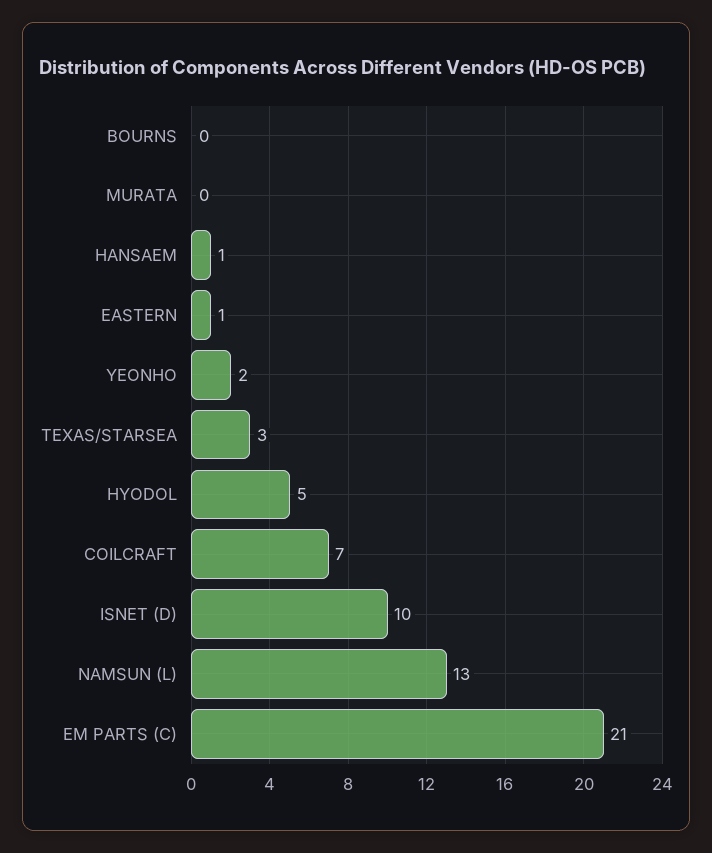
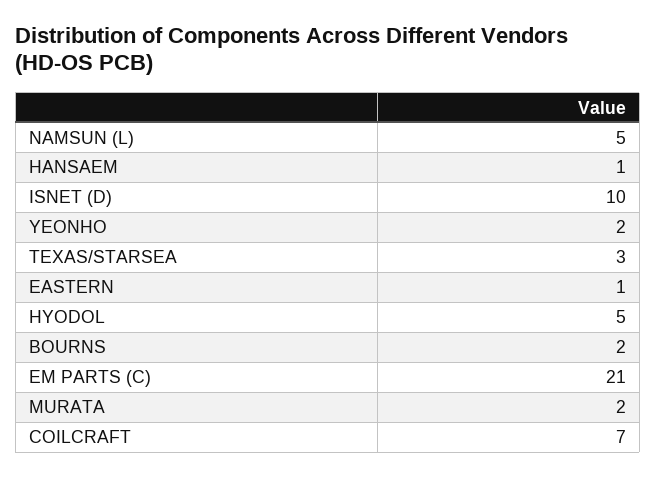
BOURNS: 0 -> 2
MURATA: 0 -> 2
NAMSUN (L): 13 -> 5

